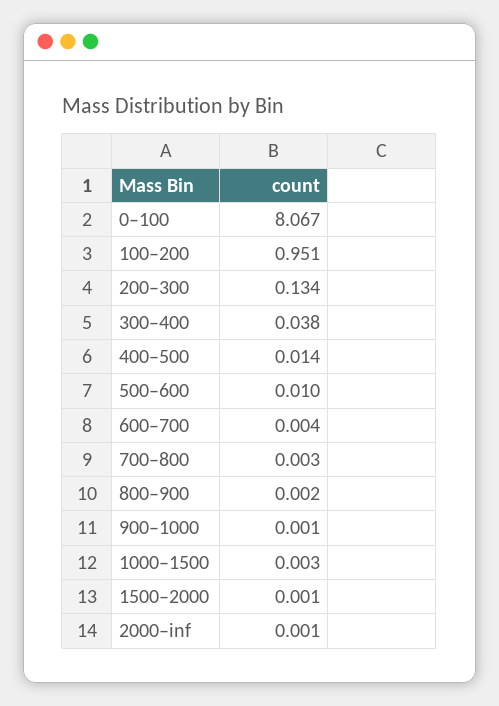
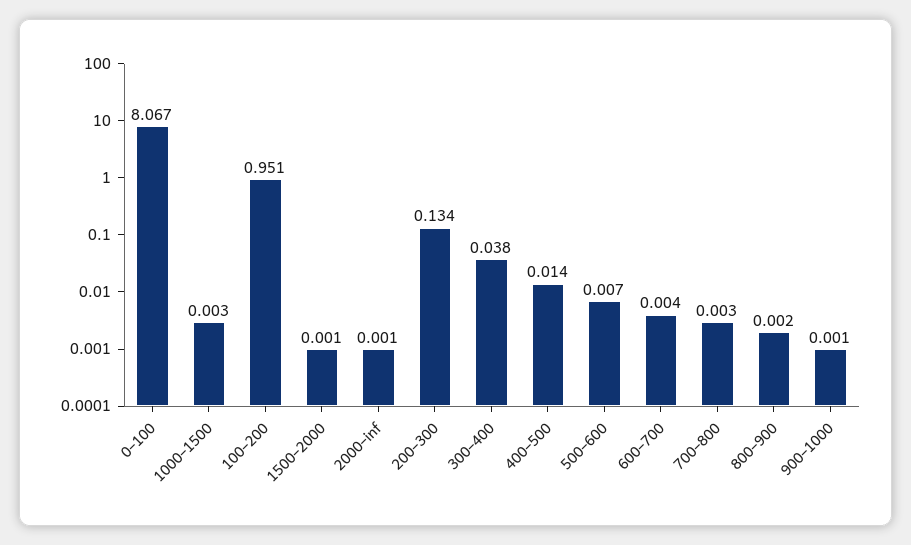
500–600: 0.01 -> 0.007

